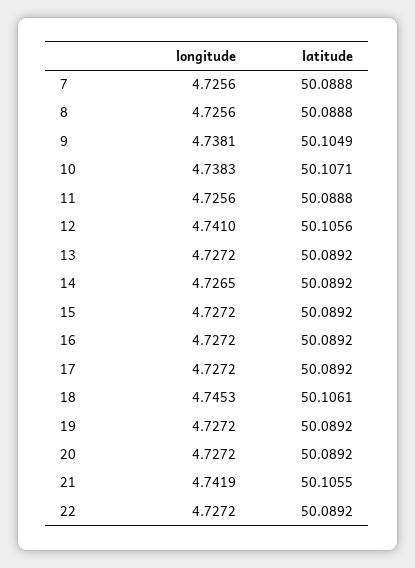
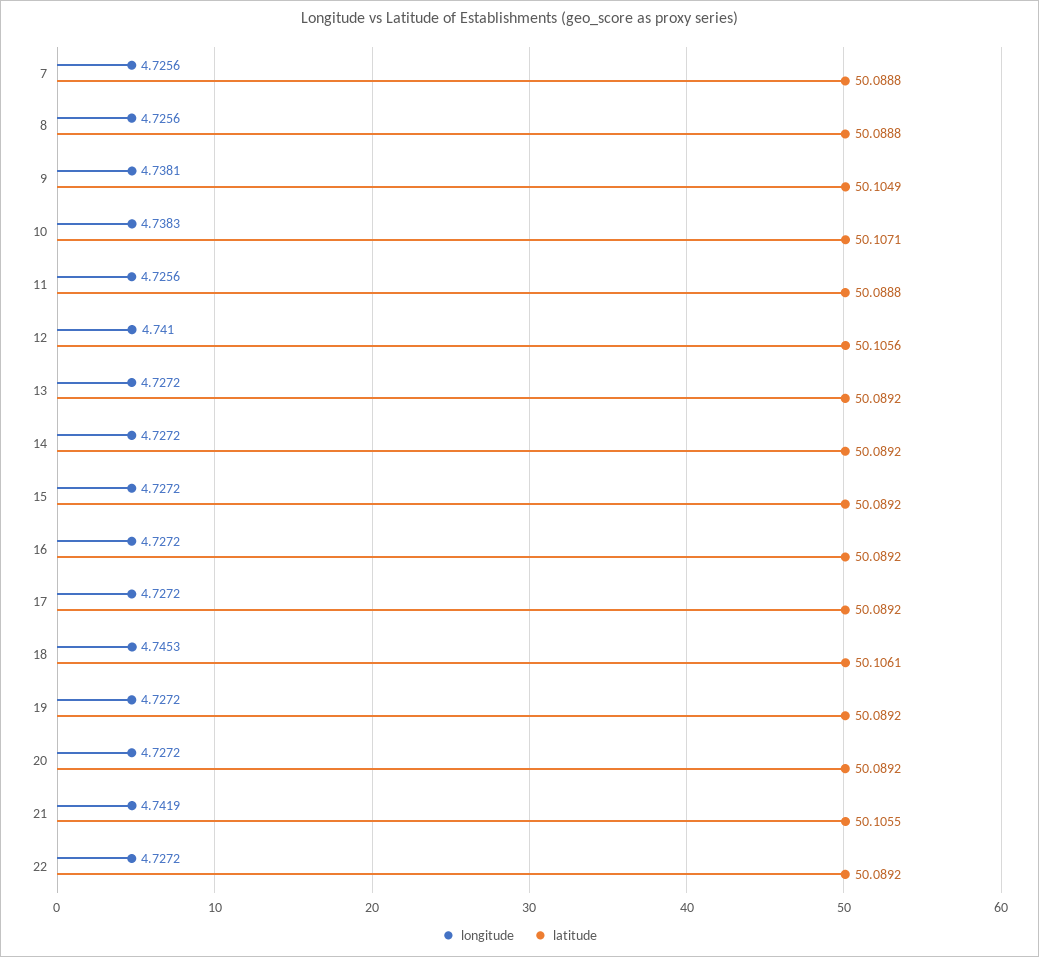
longitude, 14: 4.7265 -> 4.7272

